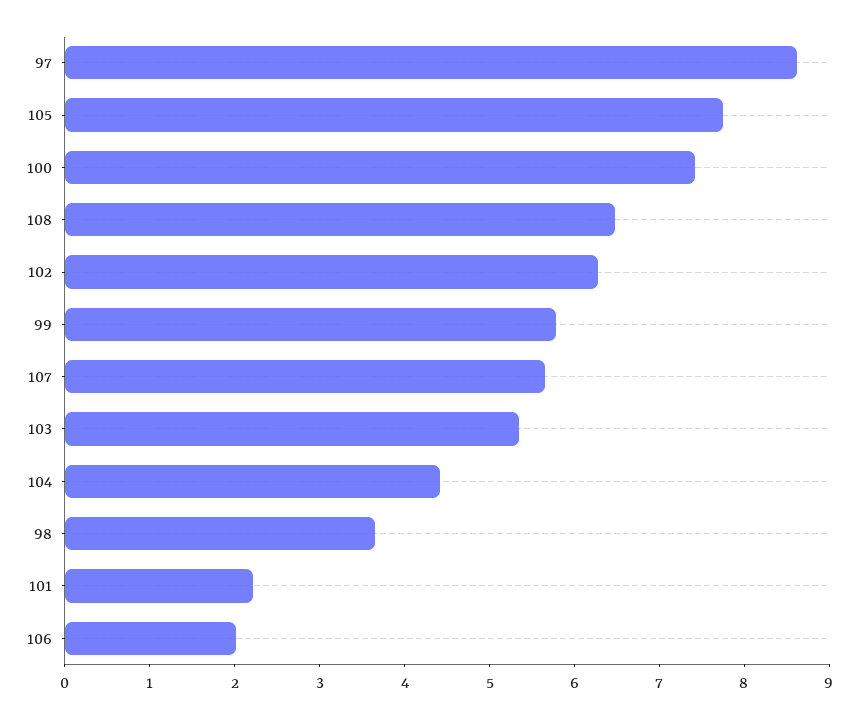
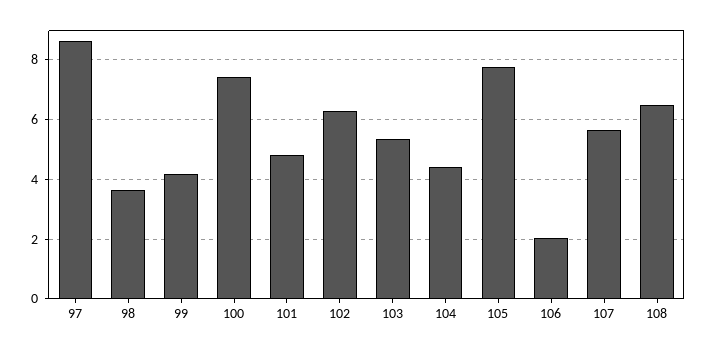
99: 5.8 -> 4.25
101: 2.2 -> 4.75

